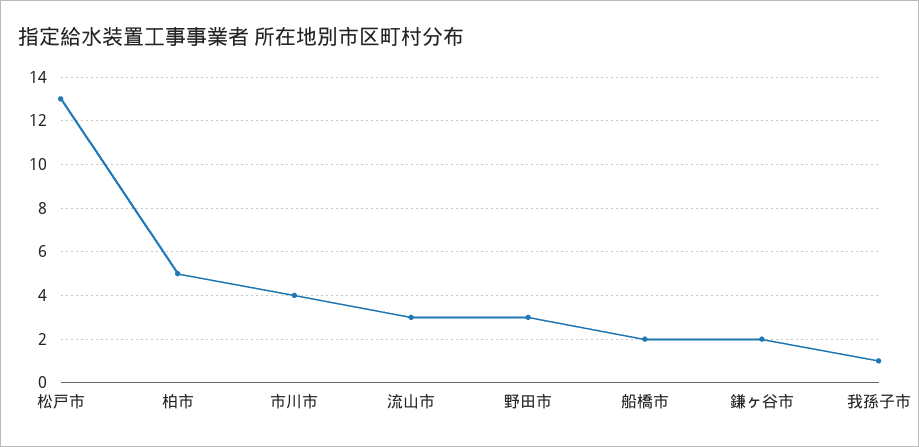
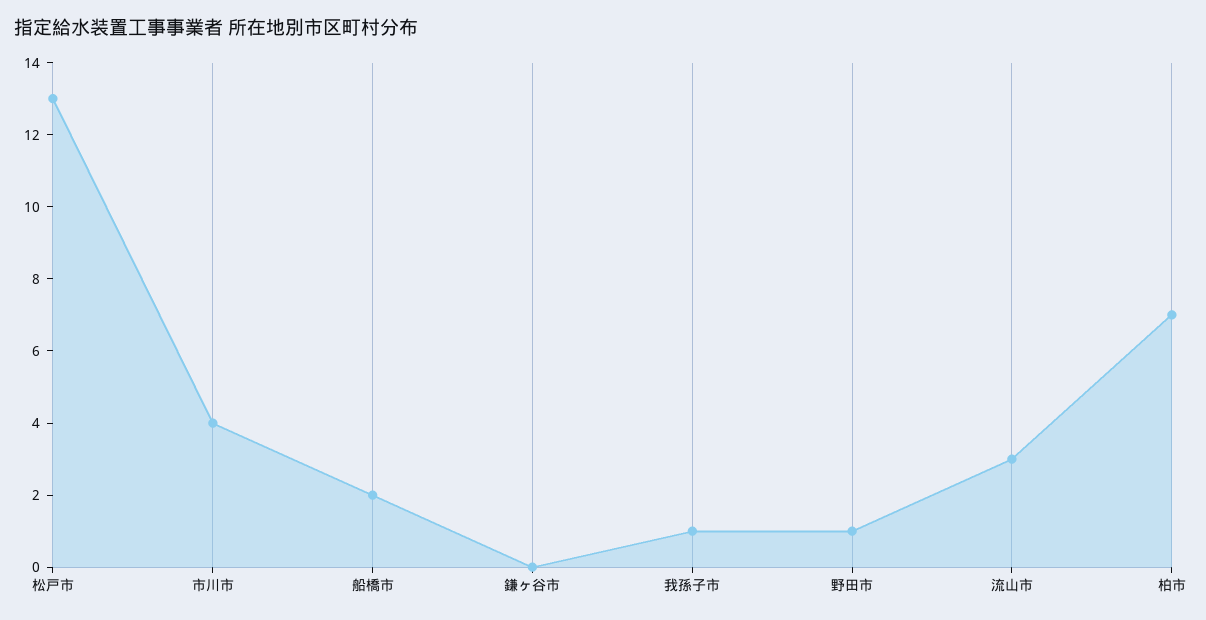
柏市: 5 -> 7
野田市: 3 -> 1
鎌ヶ谷市: 2 -> 0

